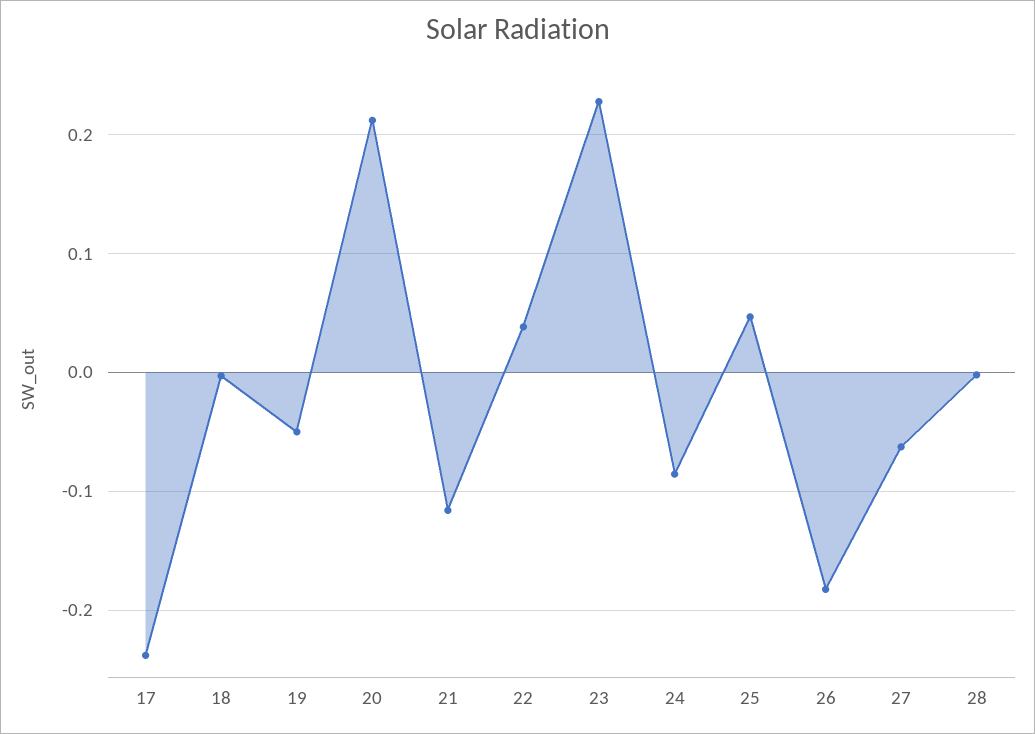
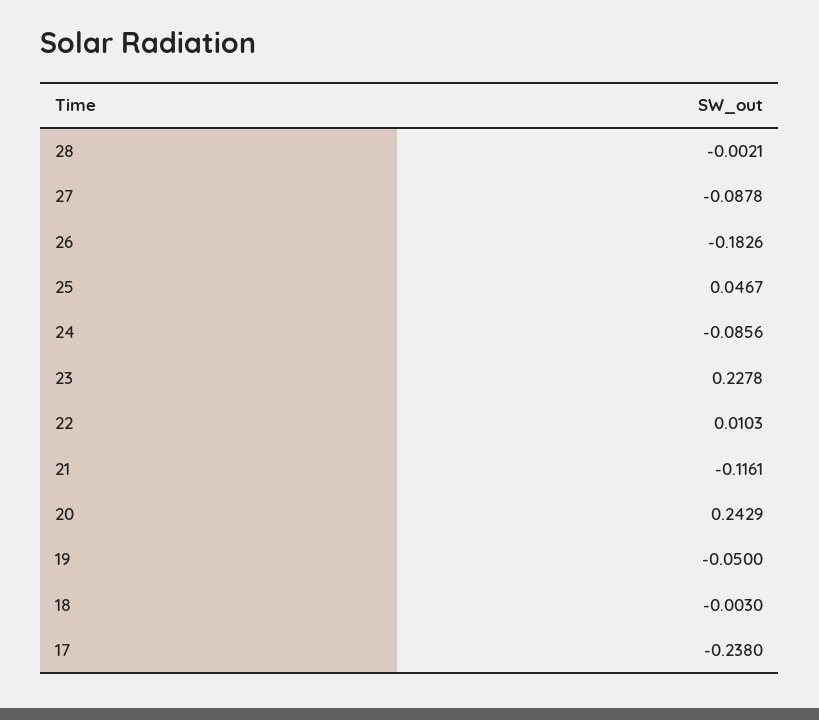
20: 0.21 -> 0.2429
22: 0.04 -> 0.0103
27: -0.06 -> -0.0878

